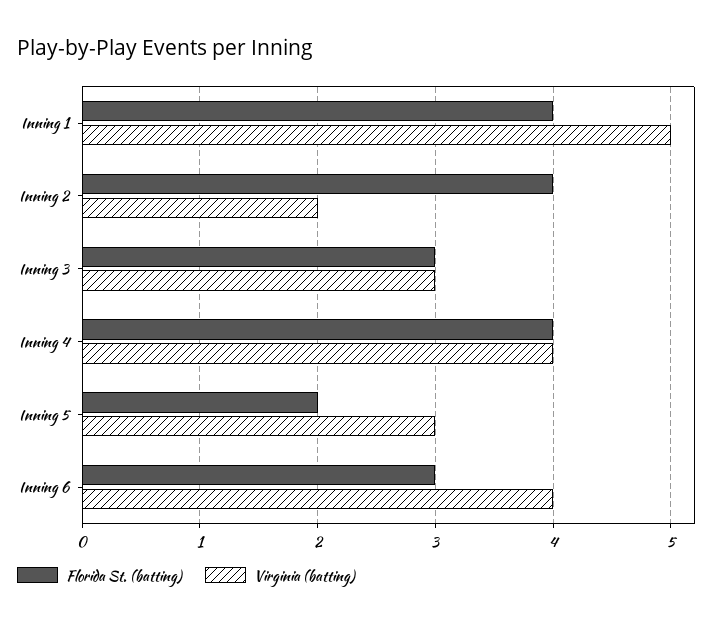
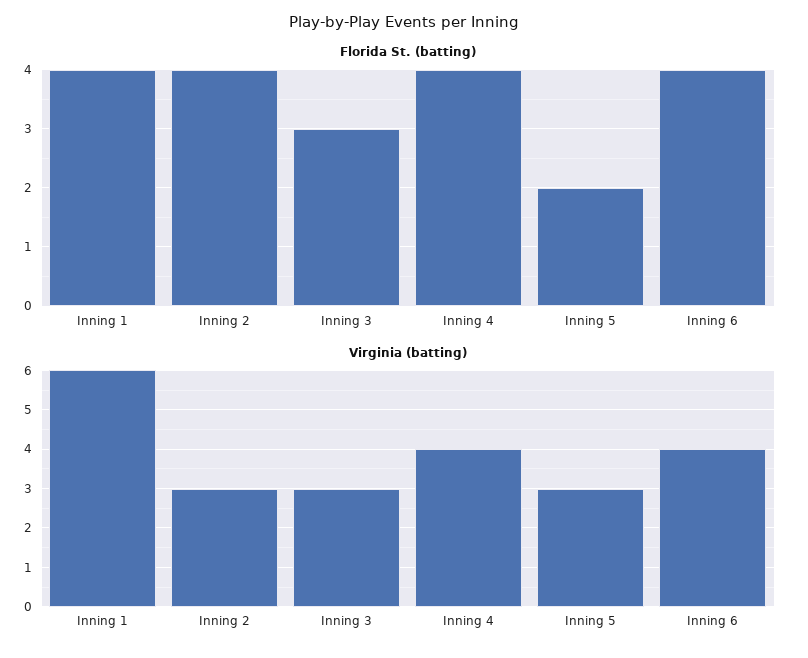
Virginia (batting), Inning 1: 5 -> 6
Virginia (batting), Inning 2: 2 -> 3
Florida St. (batting), Inning 6: 3 -> 4

